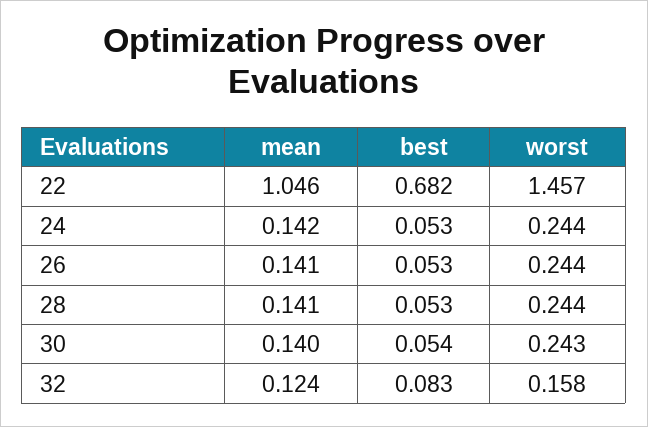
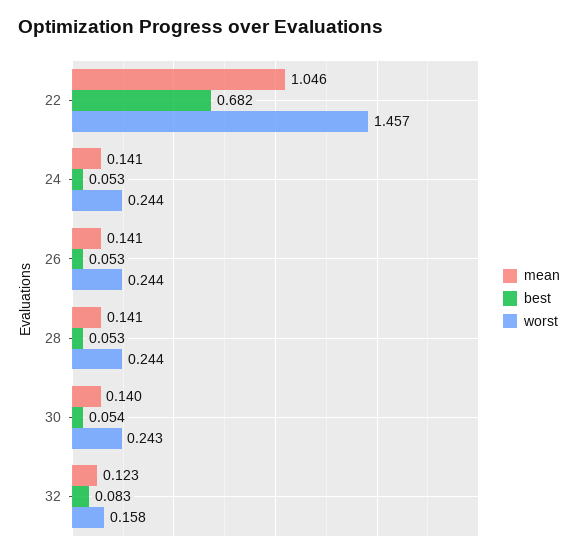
mean, 24: 0.142 -> 0.141
mean, 32: 0.124 -> 0.123

